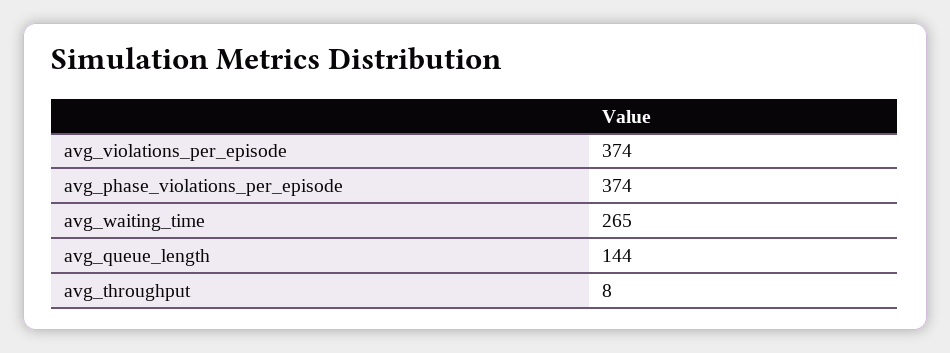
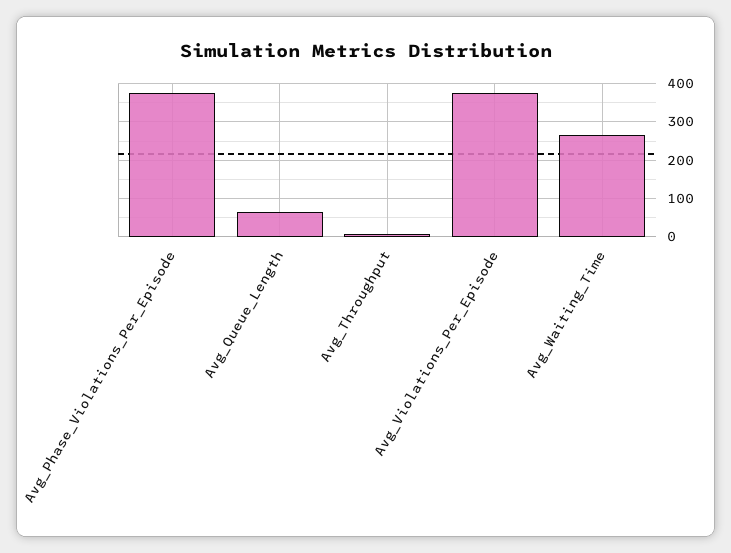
avg_queue_length: 144 -> 60

